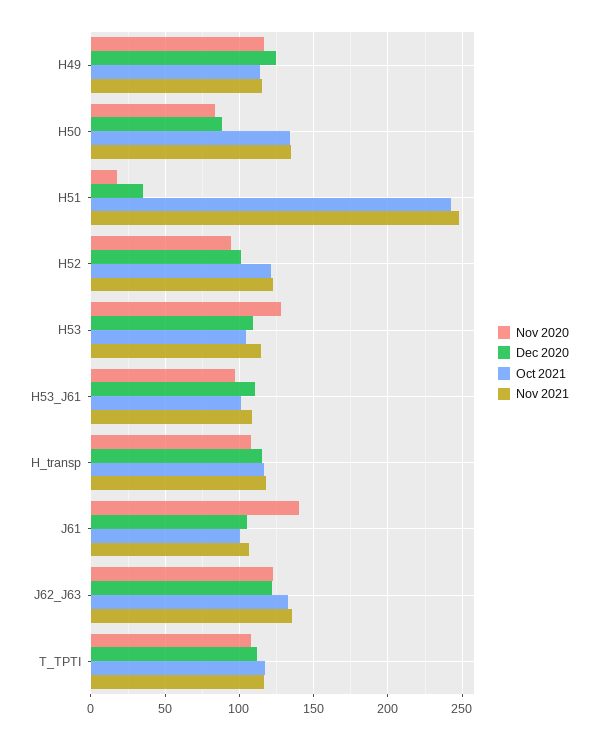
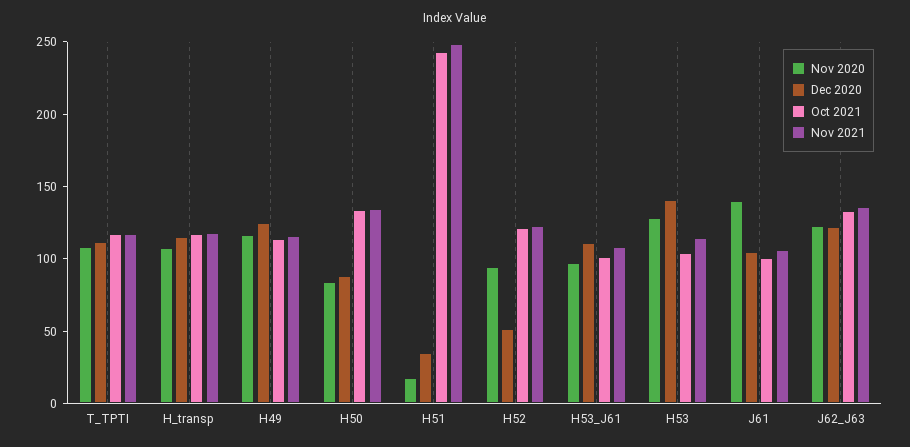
Dec 2020, H52: 100 -> 50
Dec 2020, H53: 110 -> 140

